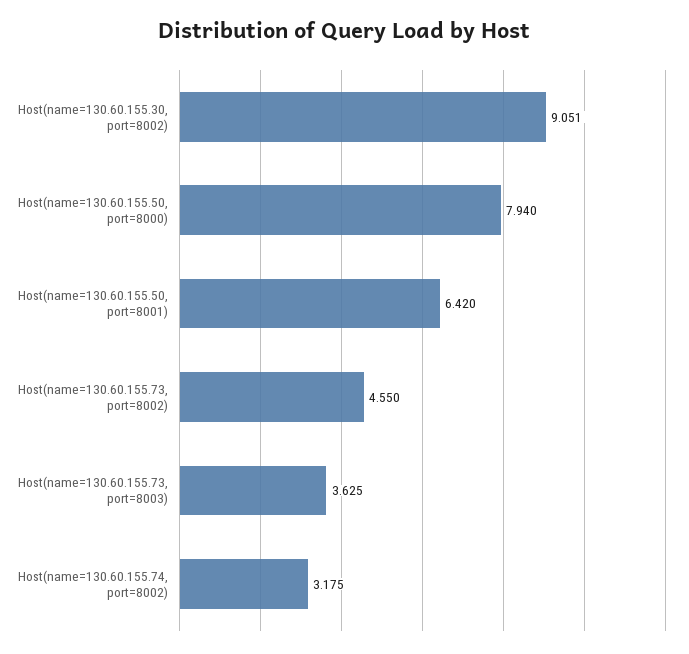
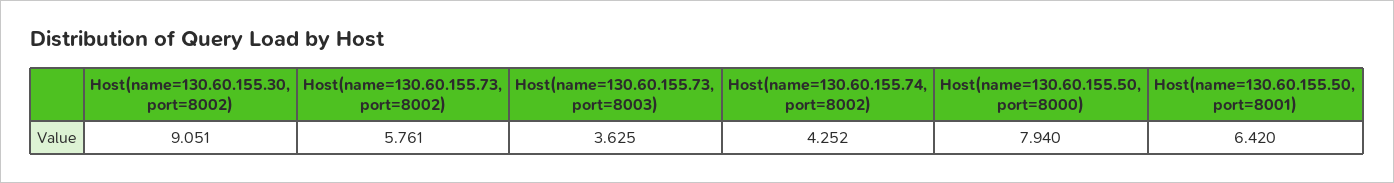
Host(name=130.60.155.73, port=8002): 4.55 -> 5.761
Host(name=130.60.155.74, port=8002): 3.175 -> 4.252

